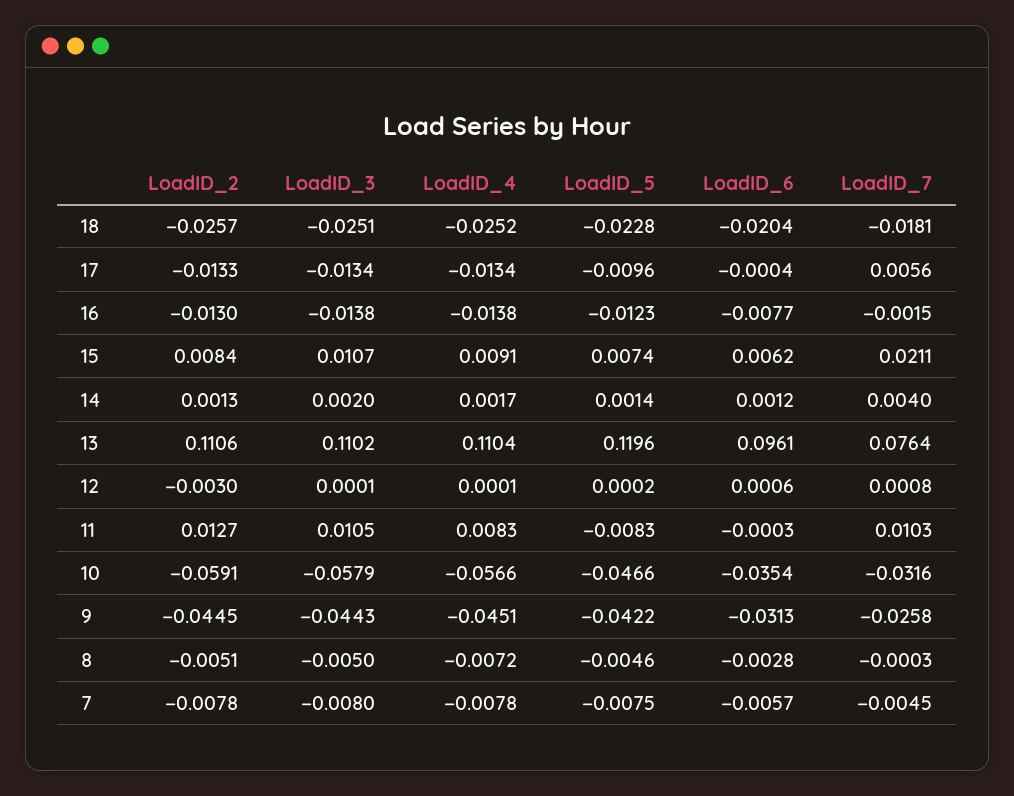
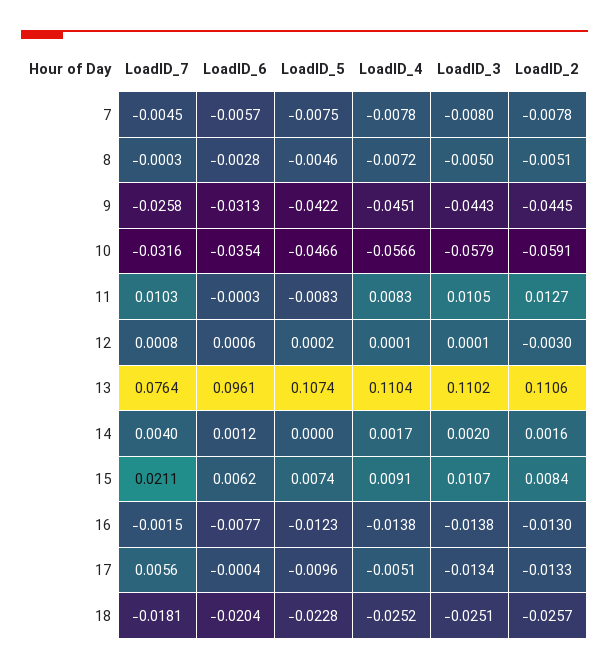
LoadID_4, 17: -0.0134 -> -0.0051
LoadID_2, 14: 0.0013 -> 0.0016
LoadID_5, 14: 0.0014 -> 0
LoadID_5, 13: 0.1196 -> 0.1074

